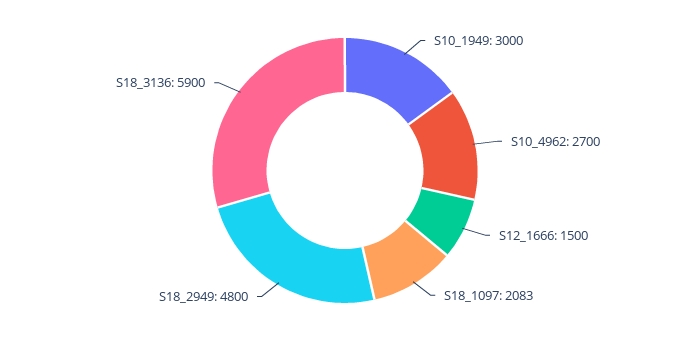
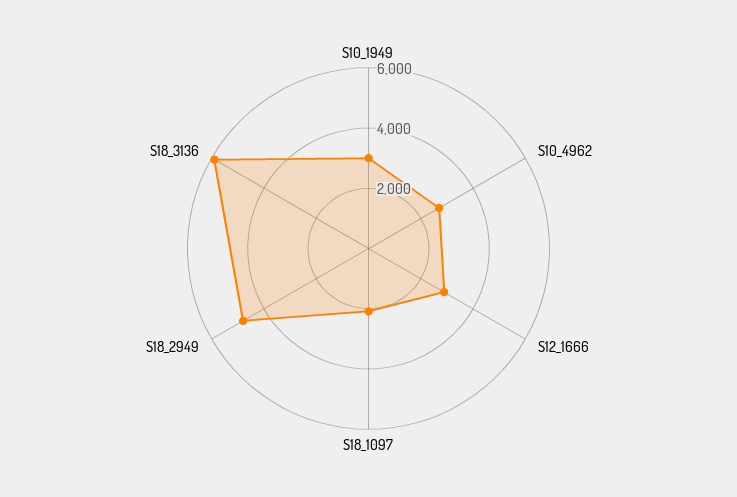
S12_1666: 1500 -> 3000

